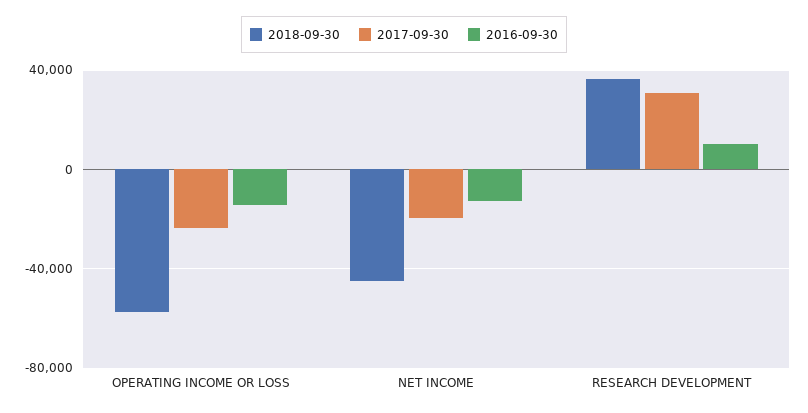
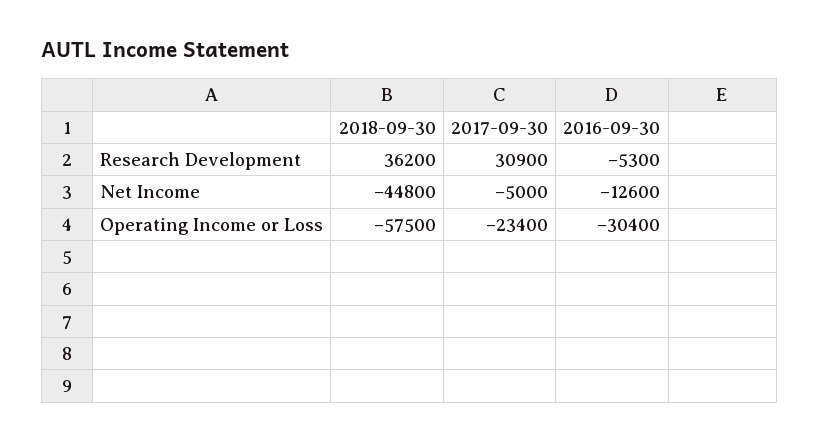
2016-09-30, OPERATING INCOME OR LOSS: -15000 -> -30400
2017-09-30, NET INCOME: -20000 -> -5000
2016-09-30, RESEARCH DEVELOPMENT: 10000 -> -5300

